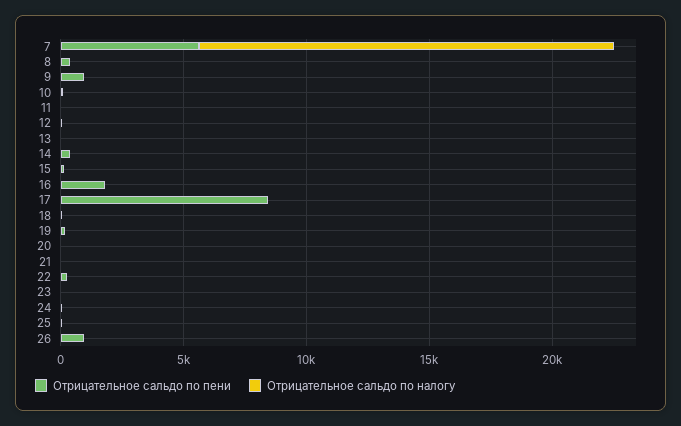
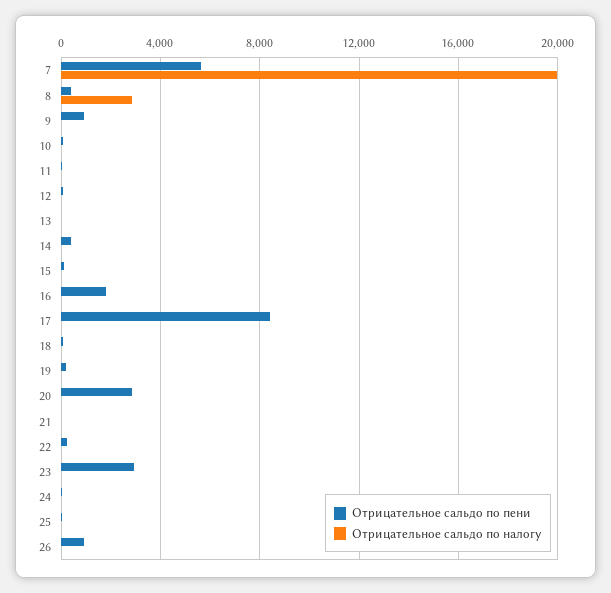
Отрицательное сальдо по налогу, 7: 17000 -> 20000
Отрицательное сальдо по налогу, 8: 0 -> 3000
Отрицательное сальдо по пени, 20: 0 -> 3000
Отрицательное сальдо по пени, 23: 0 -> 3000

